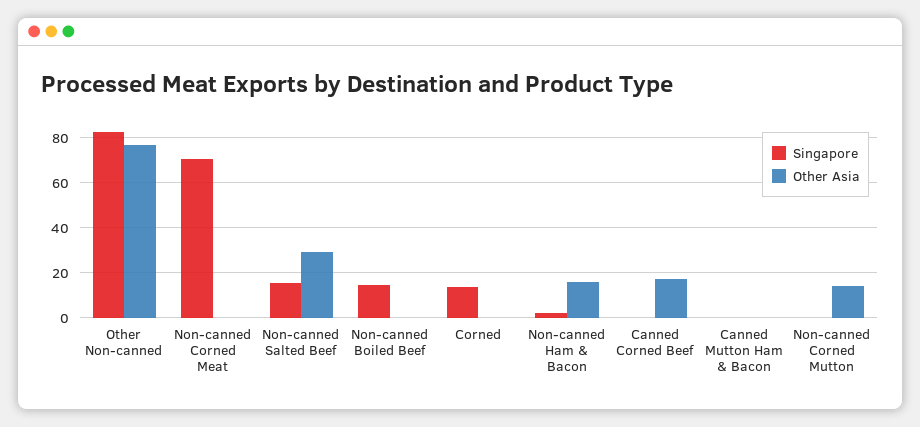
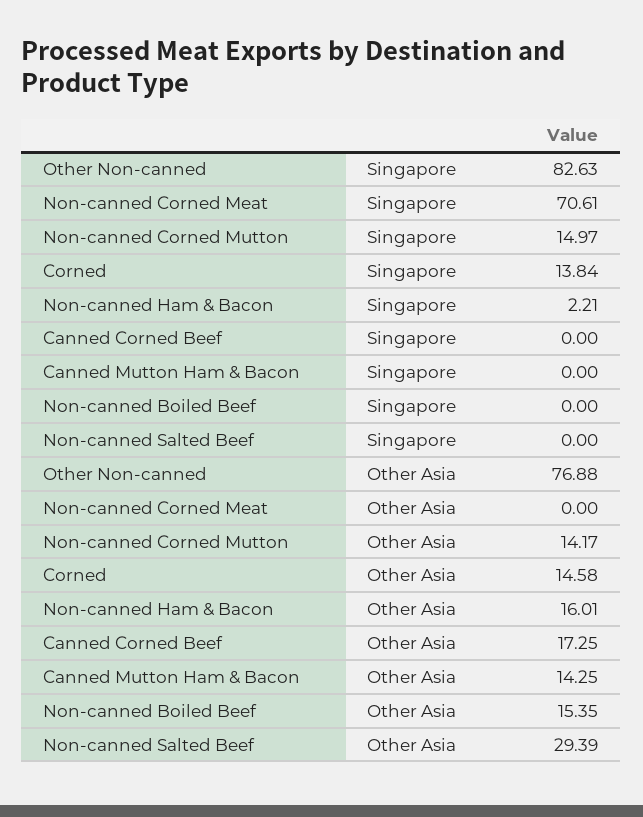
Singapore, Non-canned Salted Beef: 15 -> 0
Singapore, Non-canned Boiled Beef: 15 -> 0
Other Asia, Non-canned Boiled Beef: 0 -> 15.35
Other Asia, Corned: 0 -> 14.58
Other Asia, Canned Mutton Ham & Bacon: 0 -> 14.25
Singapore, Non-canned Corned Mutton: 0 -> 14.97

